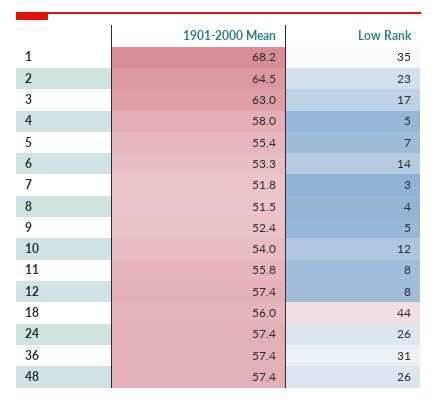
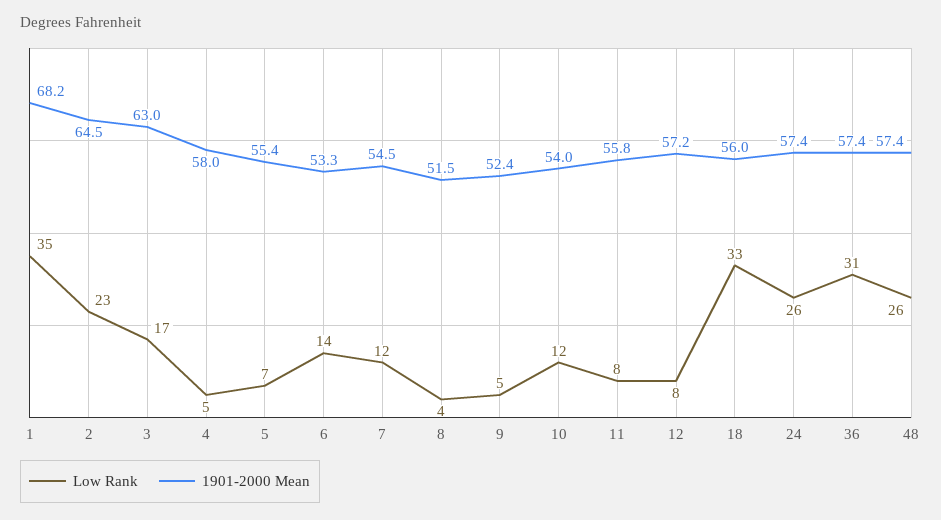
1901-2000 Mean, 7: 51.8 -> 54.5
Low Rank, 7: 3 -> 12
1901-2000 Mean, 12: 57.4 -> 57.2
Low Rank, 18: 44 -> 33

